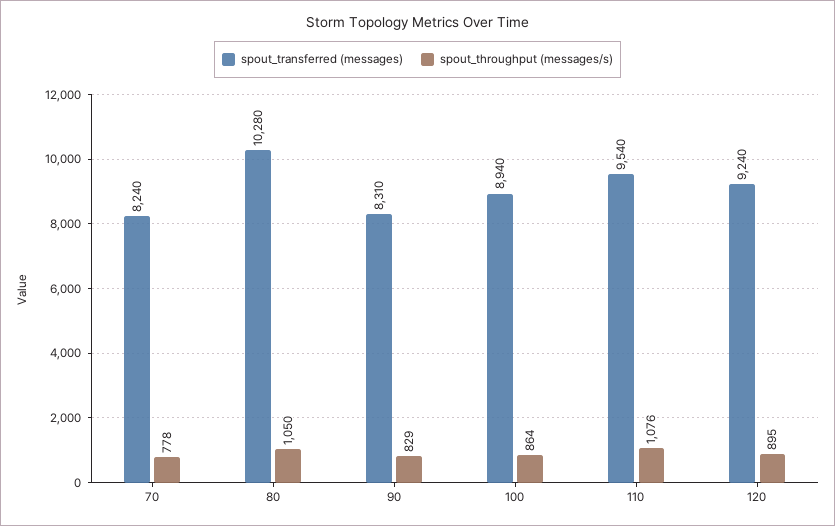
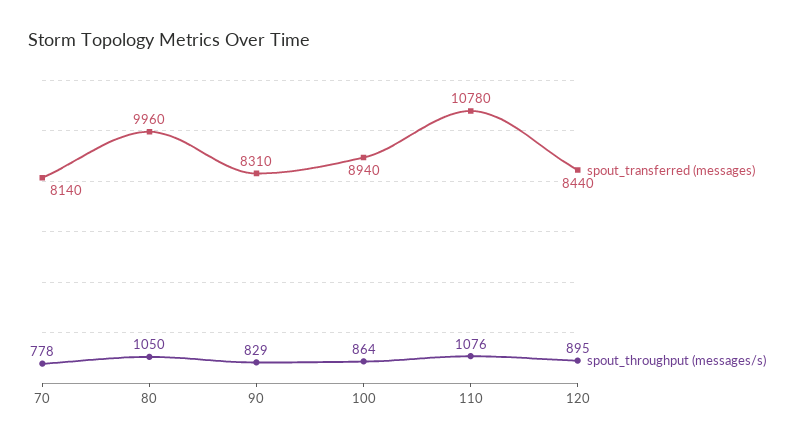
spout_transferred (messages), 70: 8240 -> 8140
spout_transferred (messages), 80: 10280 -> 9960
spout_transferred (messages), 110: 9540 -> 10780
spout_transferred (messages), 120: 9240 -> 8440

